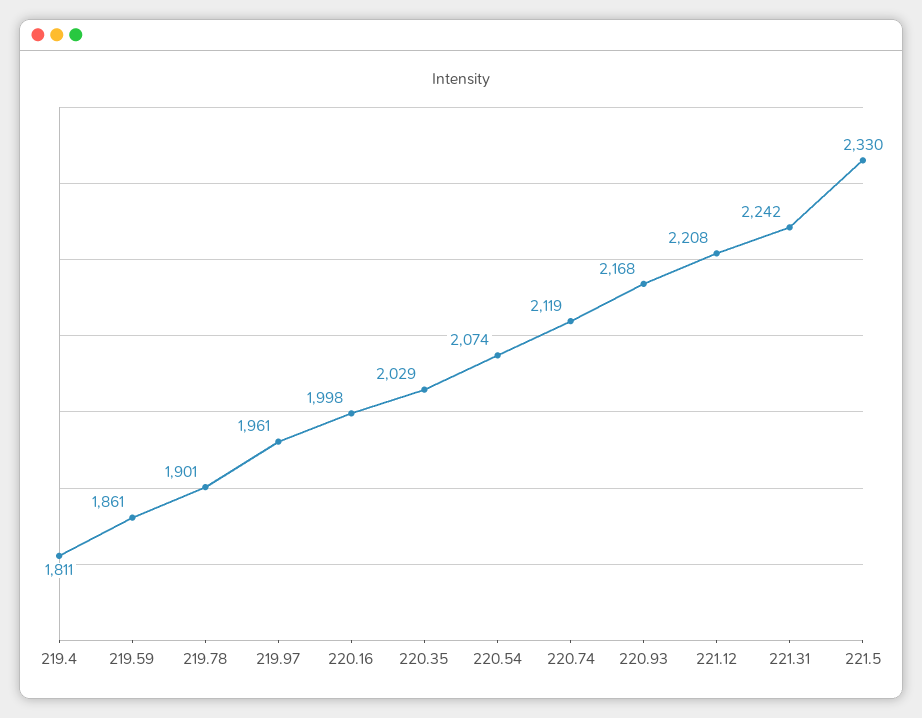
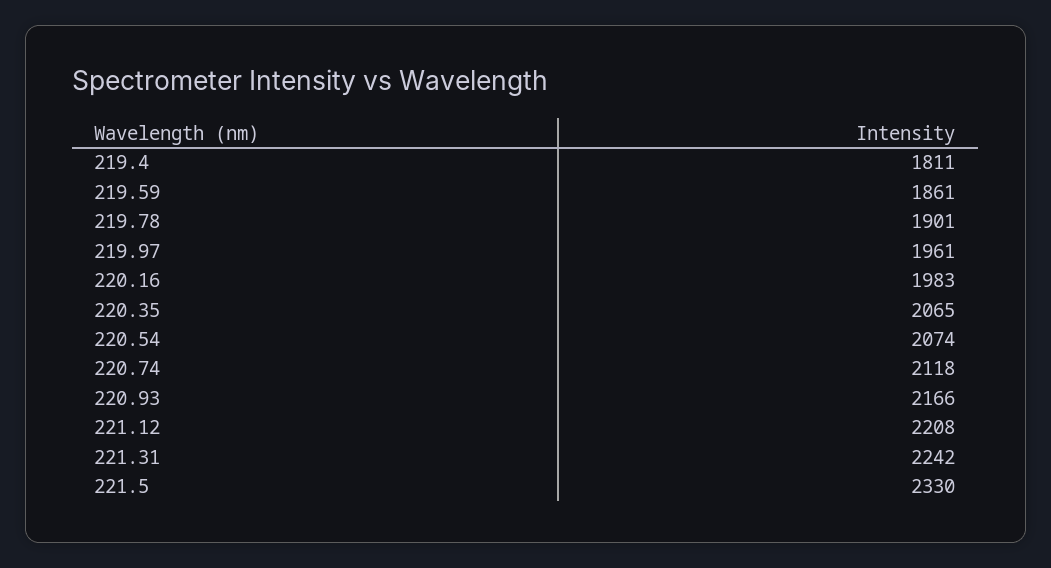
220.16: 1998 -> 1983
220.35: 2029 -> 2065
220.74: 2119 -> 2118
220.93: 2168 -> 2166

